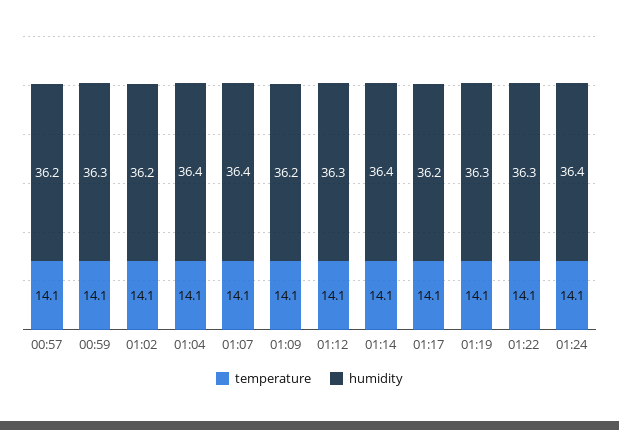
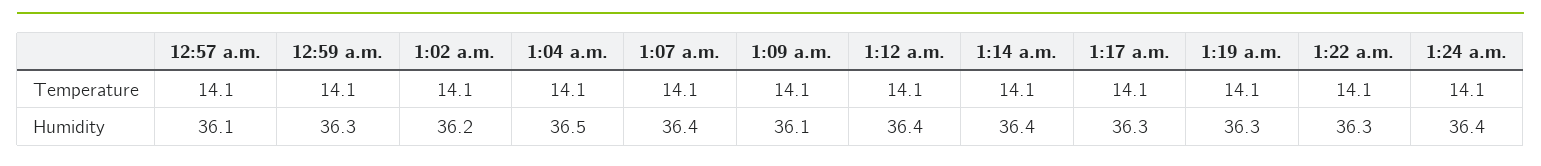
humidity, 00:57: 36.2 -> 36.1
humidity, 01:04: 36.4 -> 36.5
humidity, 01:09: 36.2 -> 36.1
humidity, 01:12: 36.3 -> 36.4
humidity, 01:17: 36.2 -> 36.3

